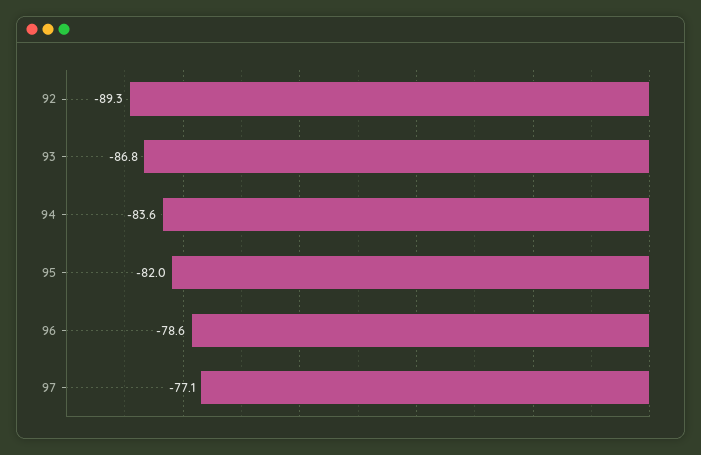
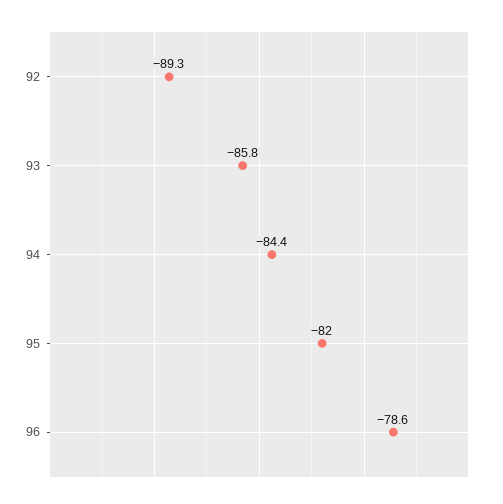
93: -86.8 -> -85.8
94: -83.6 -> -84.4
97: -77.1 -> none

